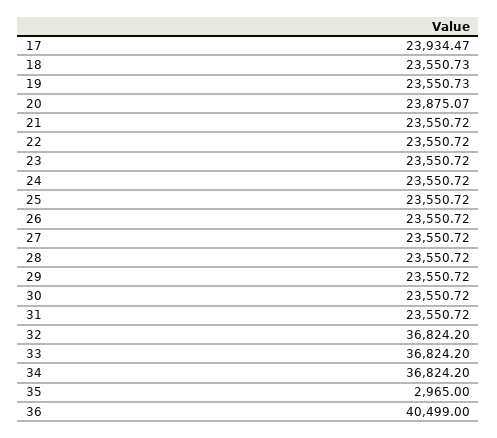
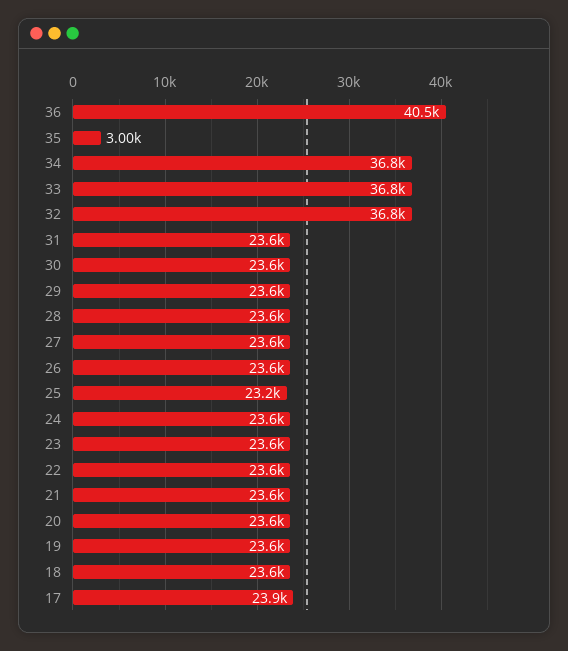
20: 23875.07 -> 23600
25: 23550.72 -> 23200
35: 2965 -> 3000

